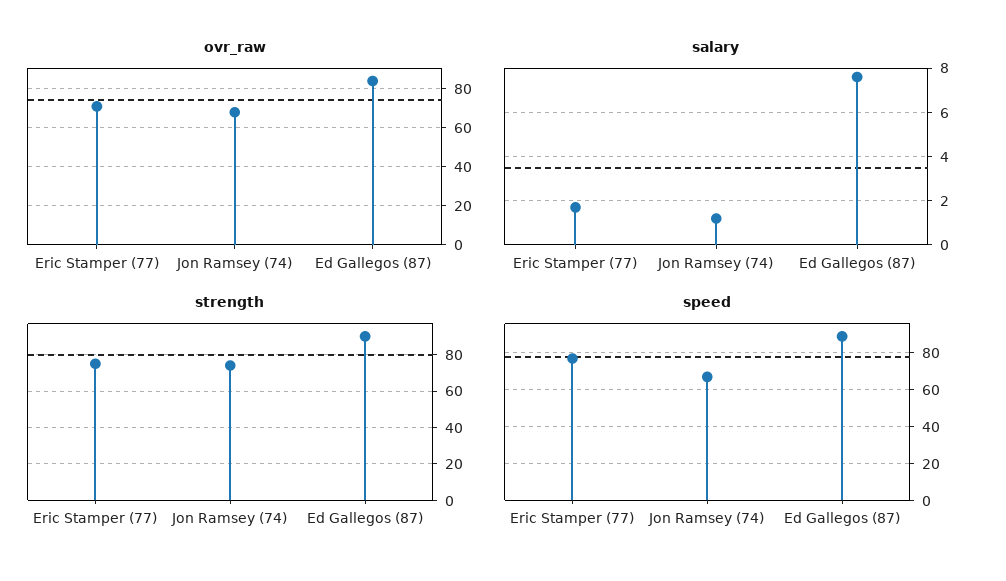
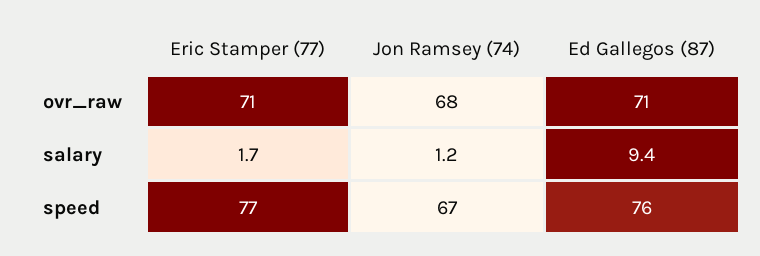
ovr_raw, Ed Gallegos (87): 85 -> 71
salary, Ed Gallegos (87): 7.5 -> 9.4
strength, Eric Stamper (77): 75 -> none
strength, Jon Ramsey (74): 75 -> none
strength, Ed Gallegos (87): 90 -> none
speed, Ed Gallegos (87): 90 -> 76

